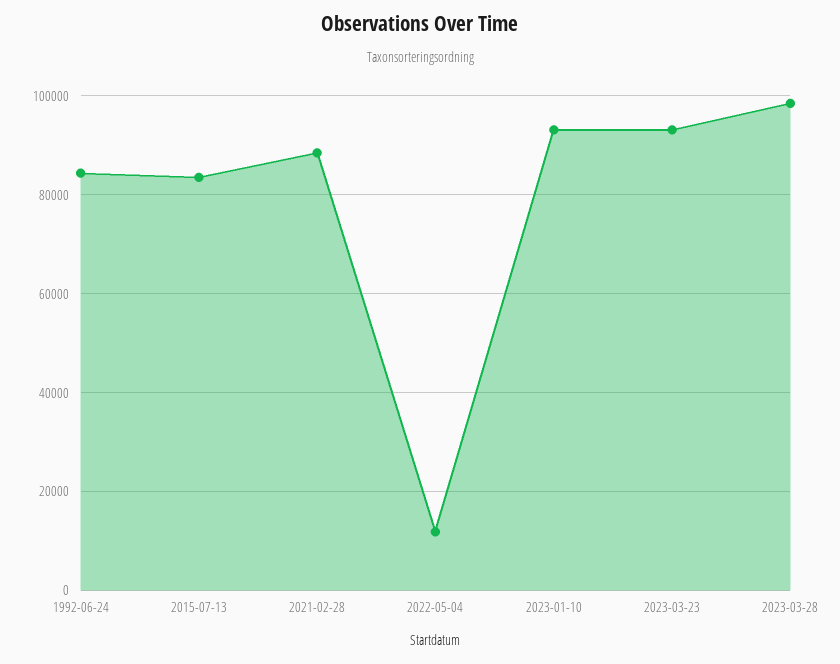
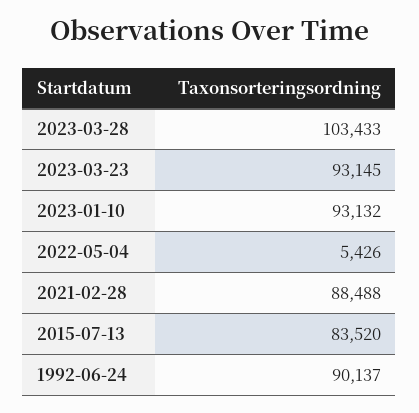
1992-06-24: 84000 -> 90137
2022-05-04: 12000 -> 5426
2023-03-28: 98000 -> 103433

